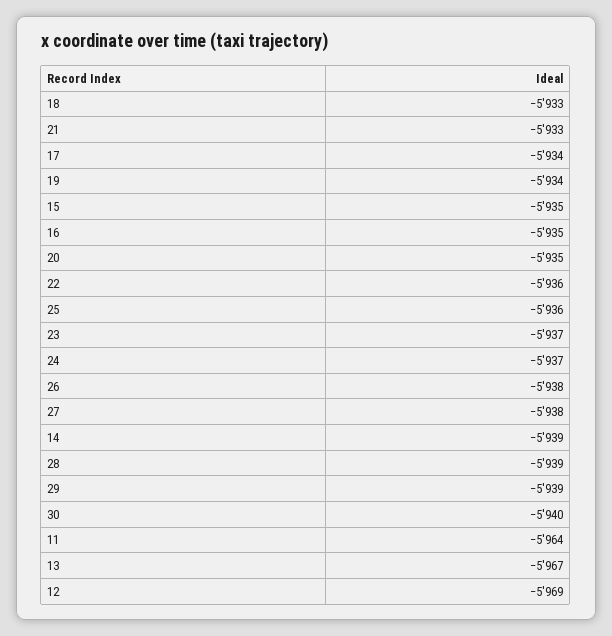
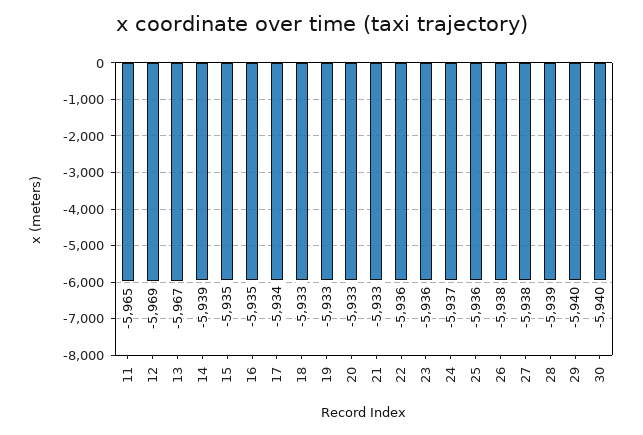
19: -5934 -> -5933
20: -5935 -> -5933
23: -5937 -> -5936
29: -5939 -> -5940
11: -5964 -> -5965

